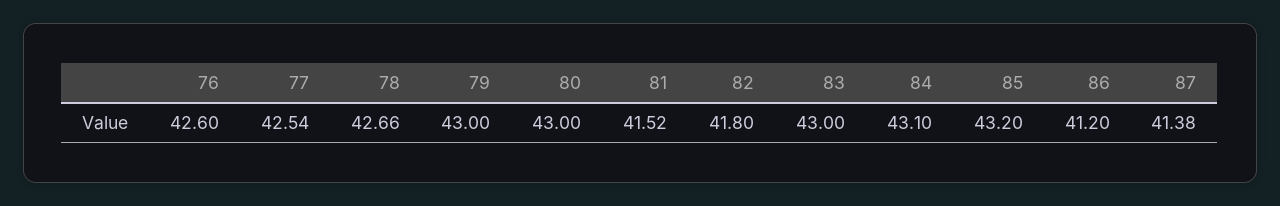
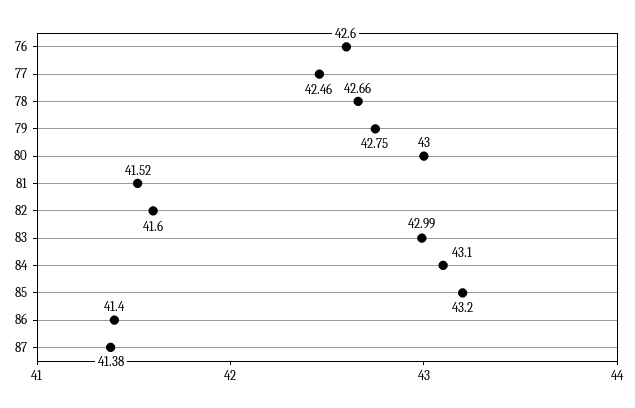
77: 42.54 -> 42.46
79: 43 -> 42.75
82: 41.8 -> 41.6
83: 43 -> 42.99
86: 41.2 -> 41.4

